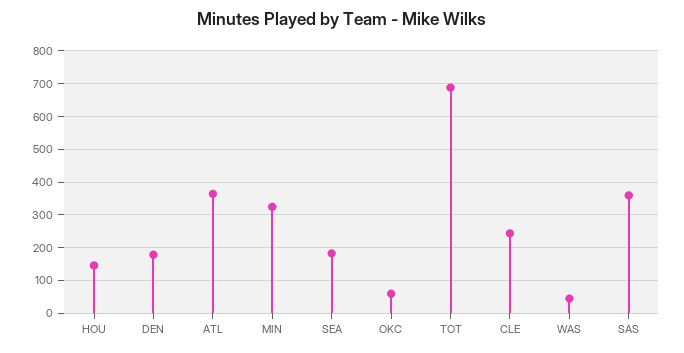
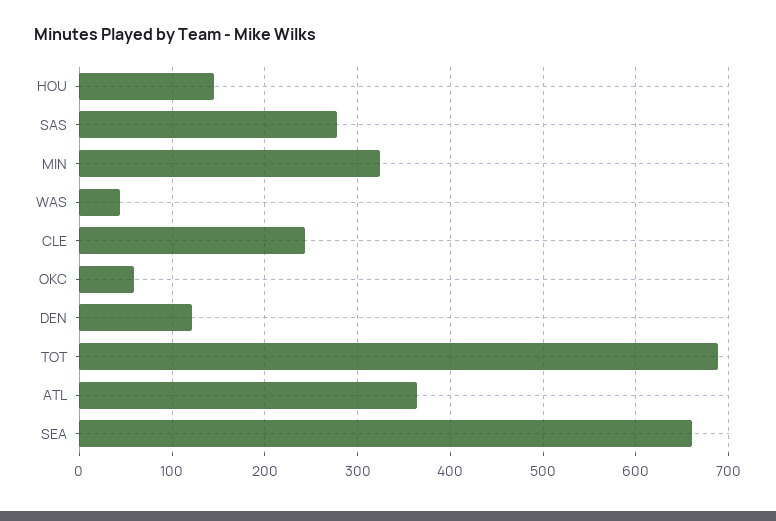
DEN: 180 -> 120
SEA: 180 -> 660
SAS: 360 -> 280

